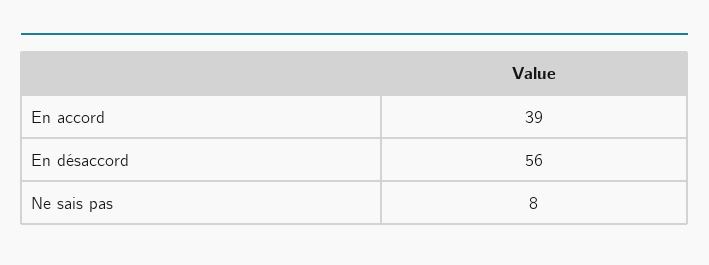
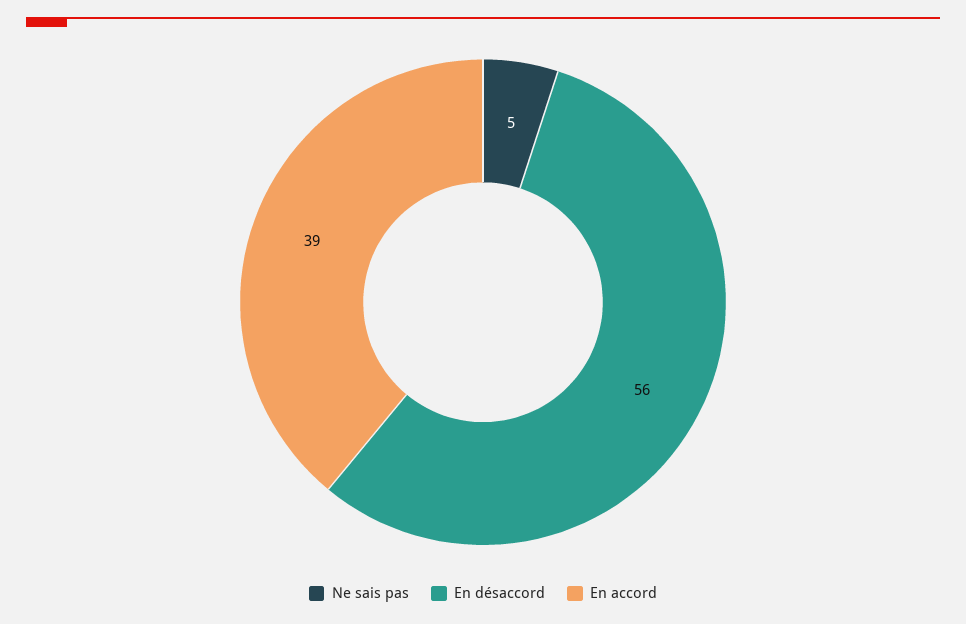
Ne sais pas: 8 -> 5

